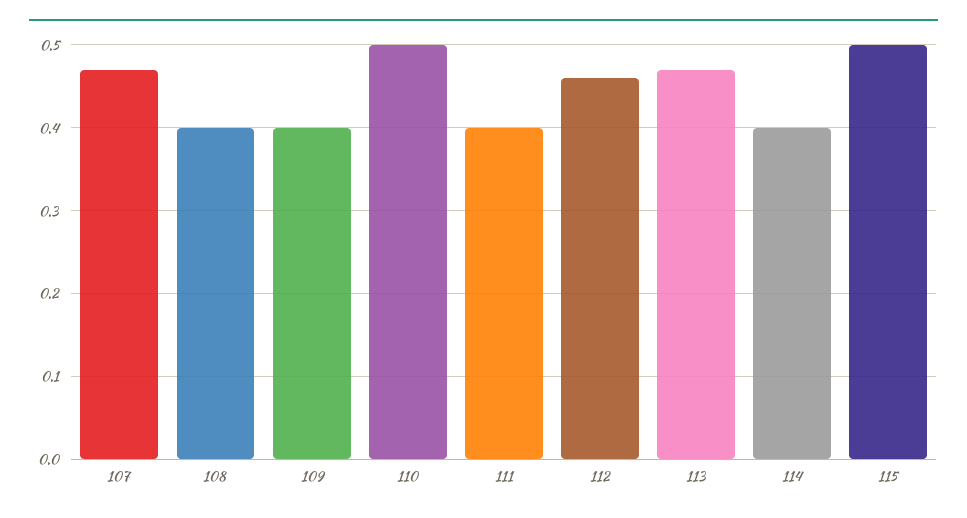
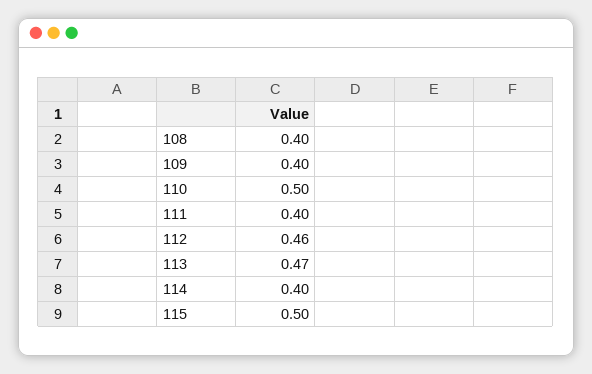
107: 0.47 -> none

